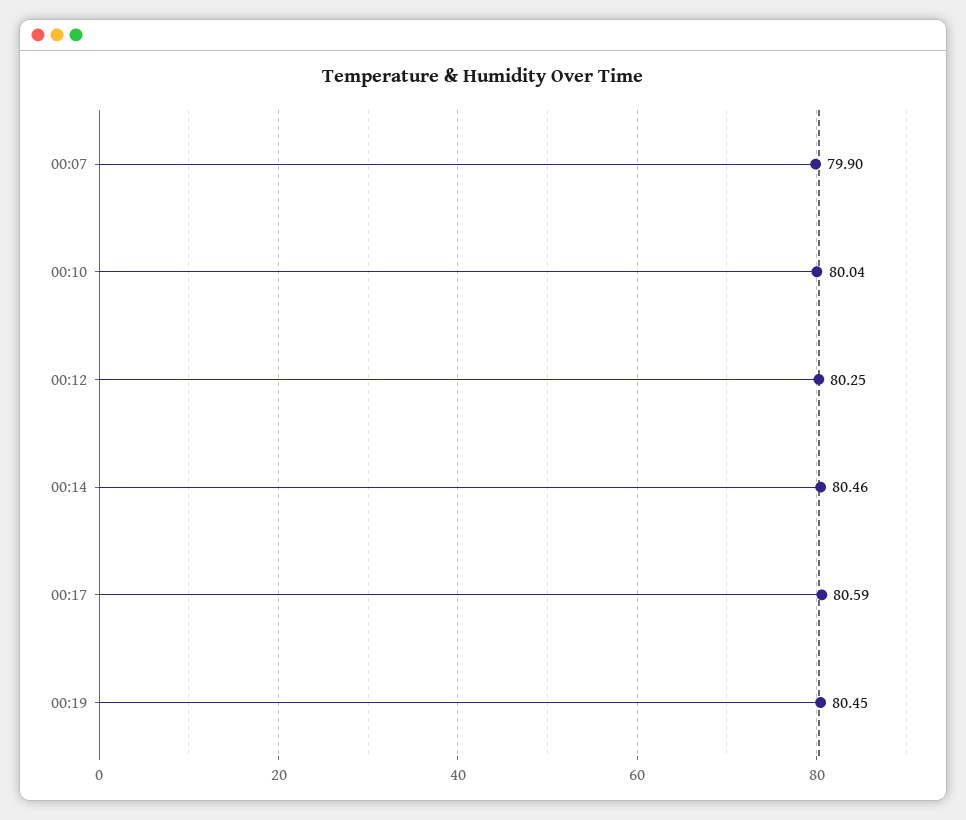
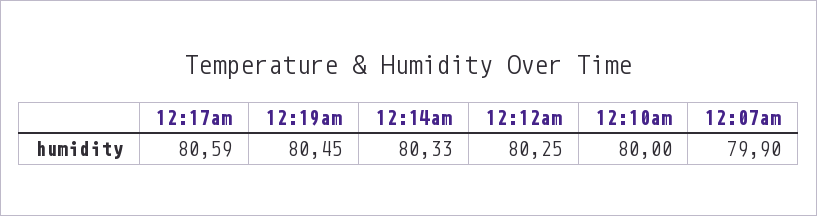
00:10: 80.04 -> 80
00:14: 80.46 -> 80.33

